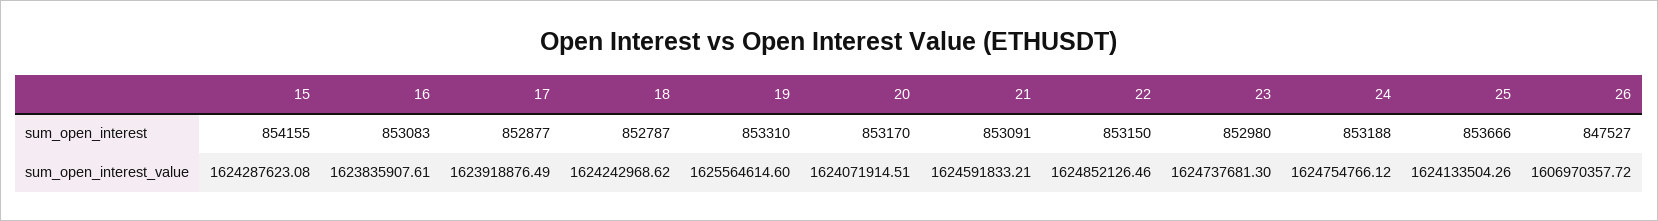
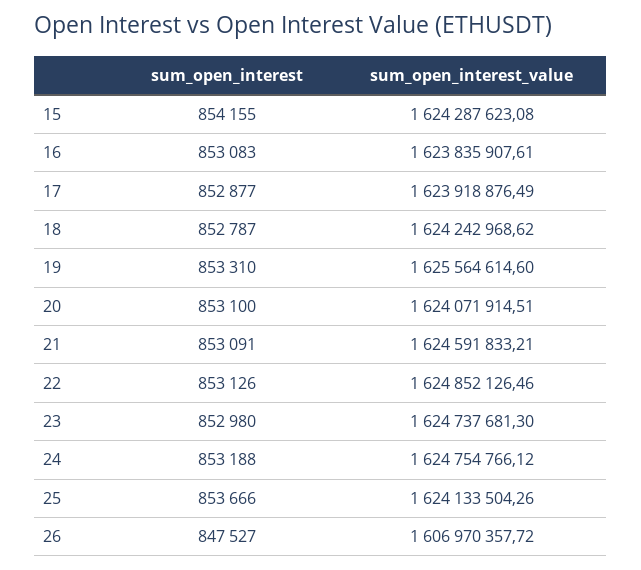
20, sum_open_interest: 853170 -> 853100
22, sum_open_interest: 853150 -> 853126

